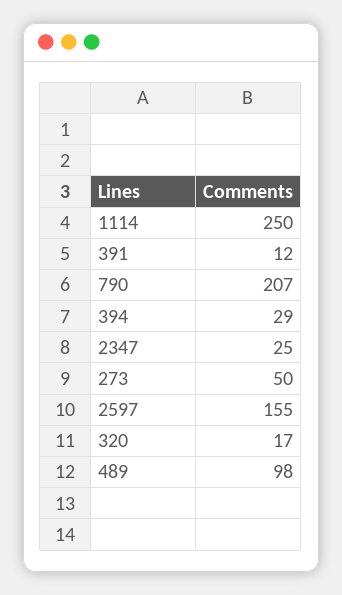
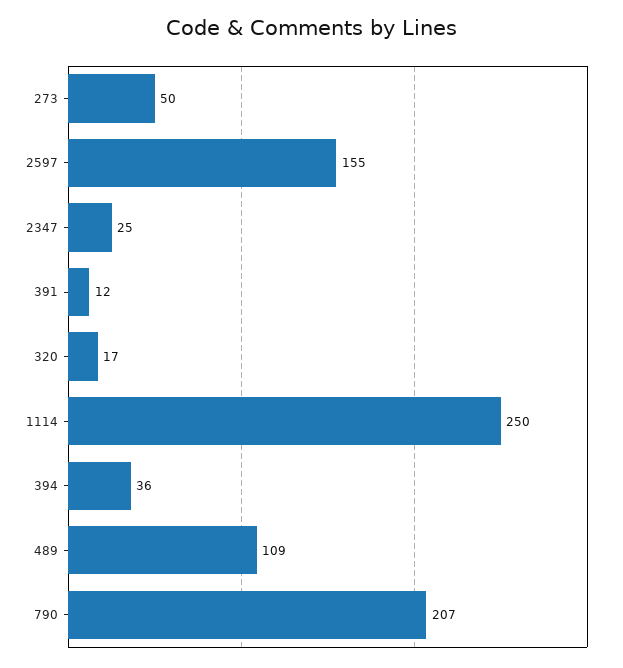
394: 29 -> 36
489: 98 -> 109

